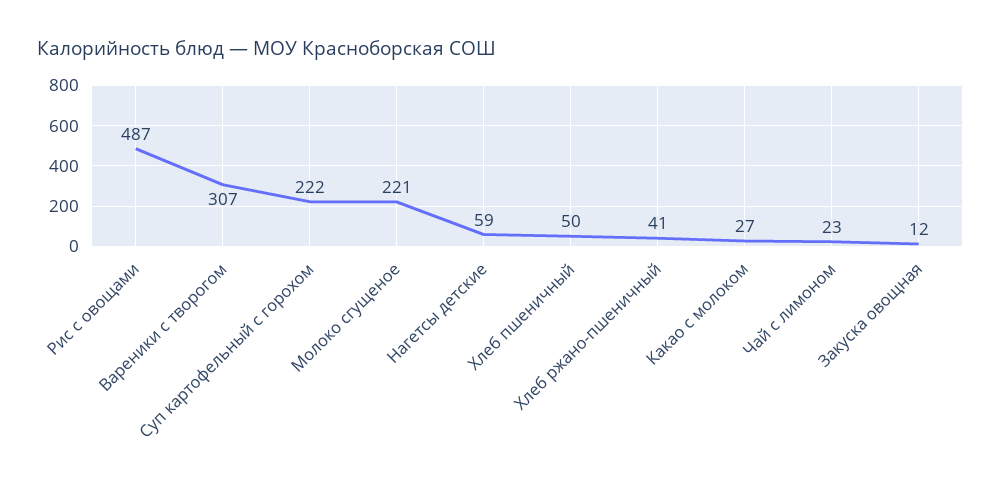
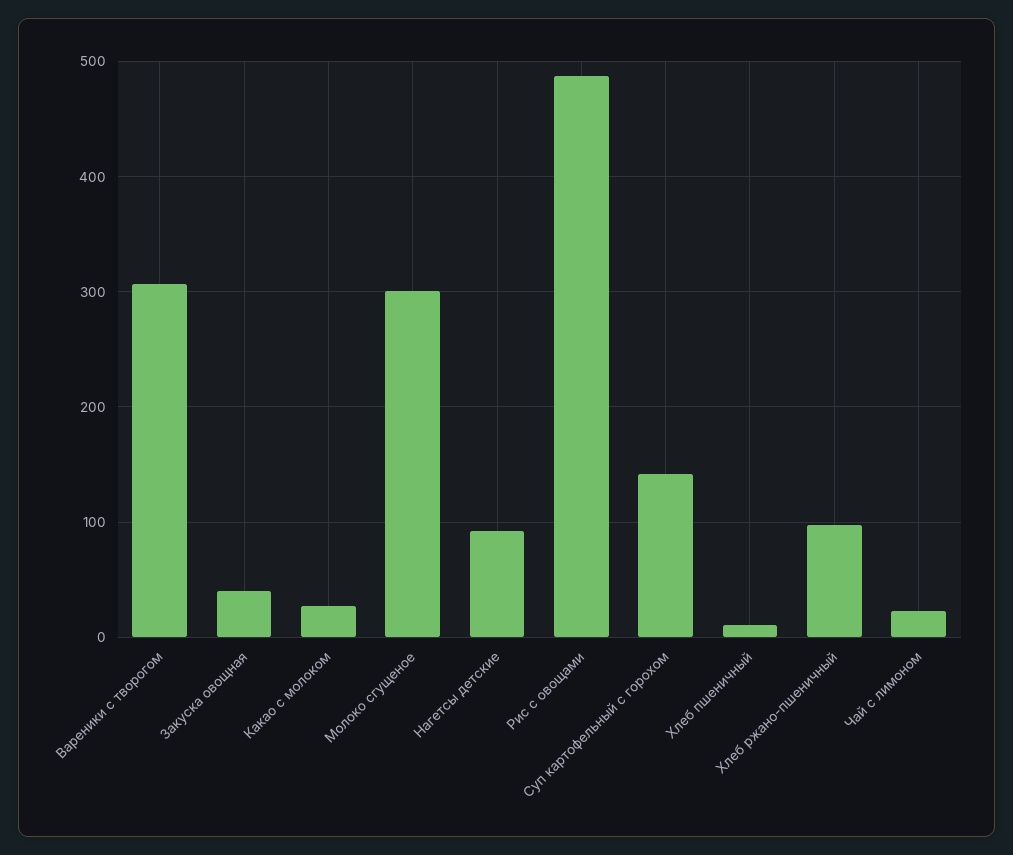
Суп картофельный с горохом: 222 -> 140
Молоко сгущеное: 221 -> 300
Нагетсы детские: 59 -> 90
Хлеб пшеничный: 50 -> 10
Хлеб ржано-пшеничный: 41 -> 100
Закуска овощная: 12 -> 40

